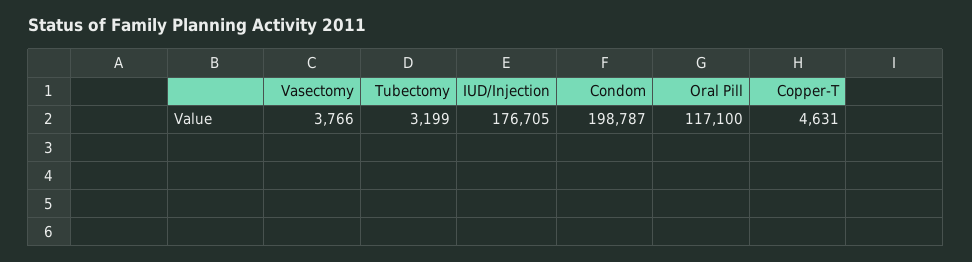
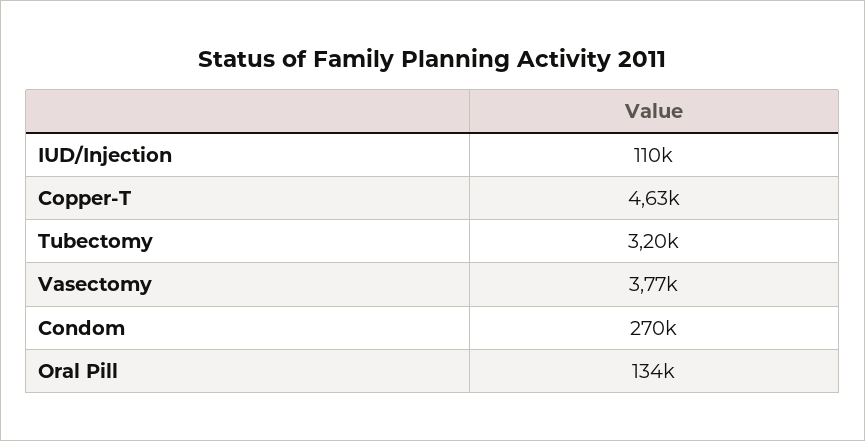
IUD/Injection: 176705 -> 110000
Condom: 198787 -> 270000
Oral Pill: 117100 -> 134000

